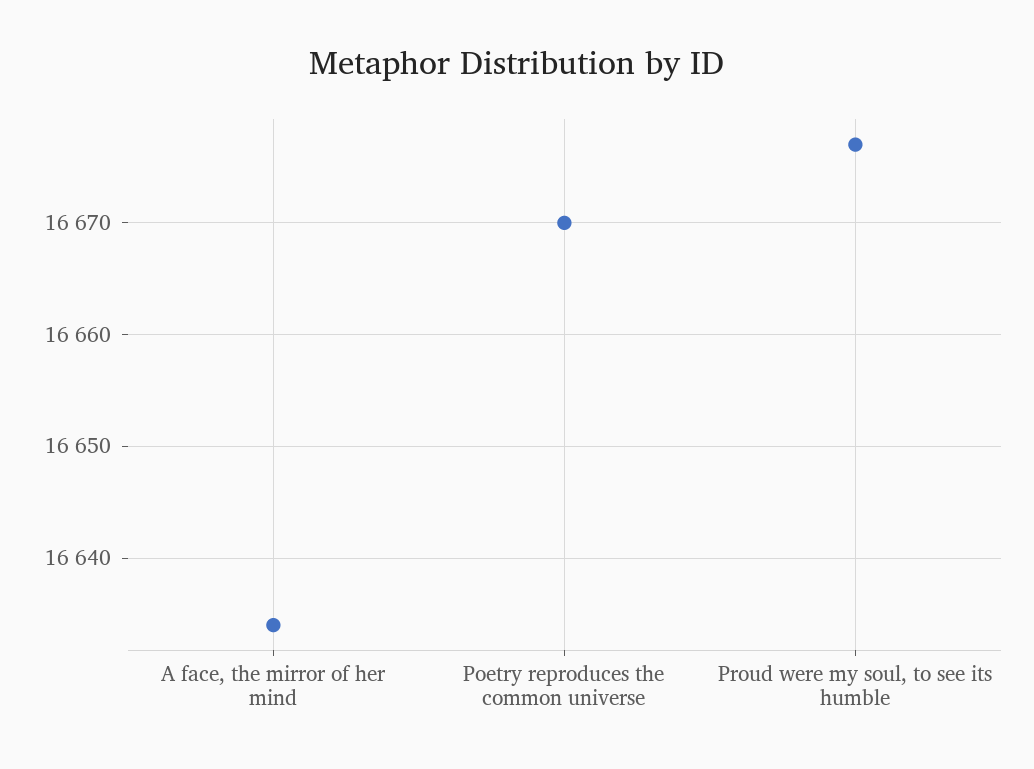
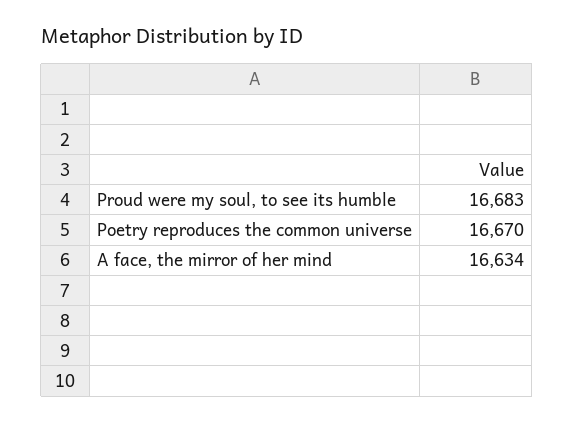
Proud were my soul, to see its humble: 16677 -> 16683

